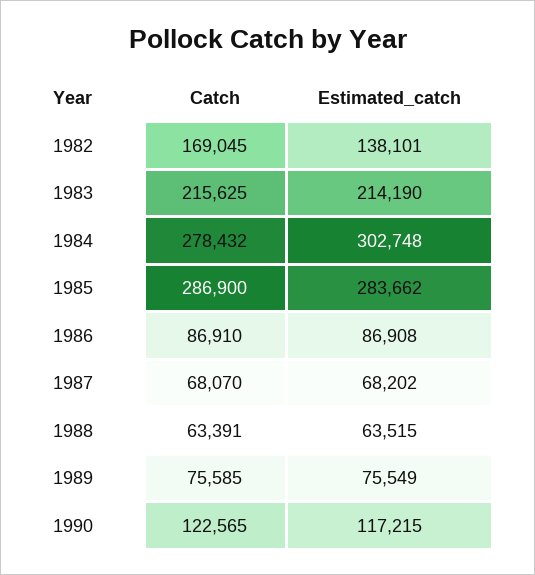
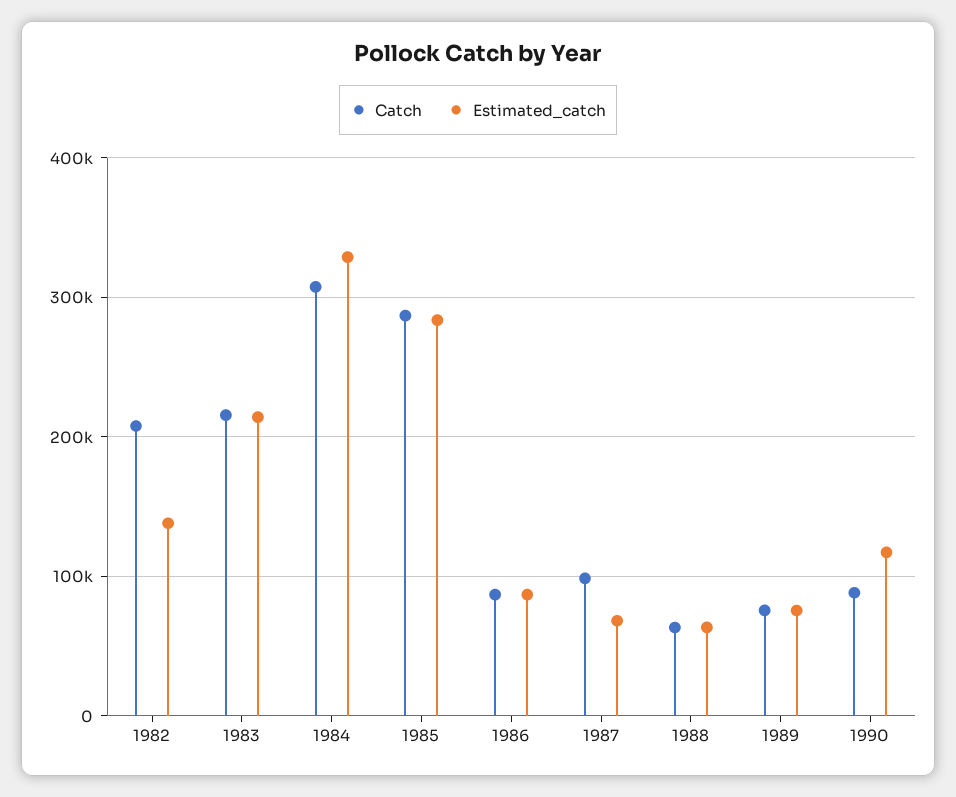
Catch, 1982: 169045 -> 210000
Catch, 1984: 278432 -> 310000
Estimated_catch, 1984: 302748 -> 330000
Catch, 1987: 68070 -> 100000
Catch, 1990: 122565 -> 90000

